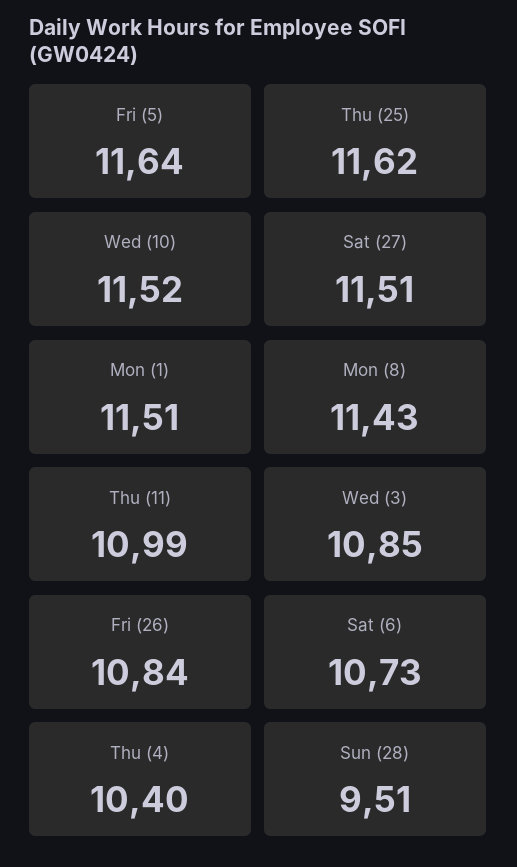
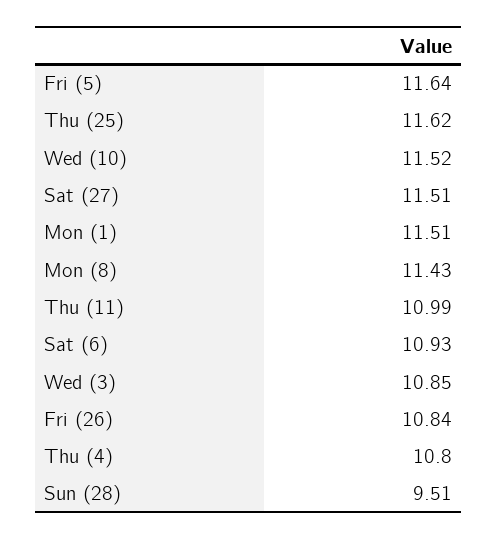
Sat (6): 10.73 -> 10.93
Thu (4): 10.4 -> 10.8

